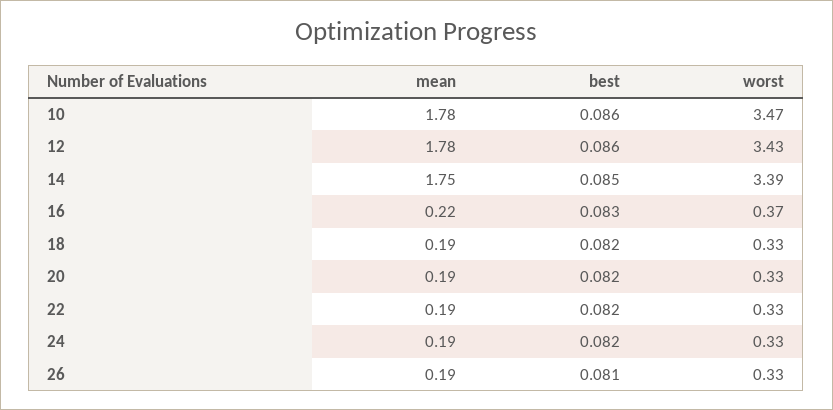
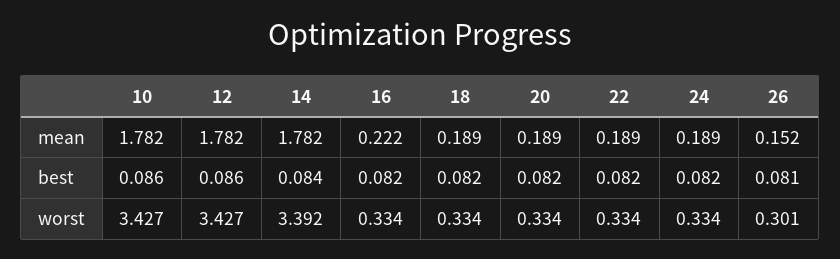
worst, 10: 3.47 -> 3.427
mean, 14: 1.75 -> 1.782
best, 14: 0.085 -> 0.084
best, 16: 0.083 -> 0.082
worst, 16: 0.37 -> 0.334
mean, 26: 0.19 -> 0.152
worst, 26: 0.33 -> 0.301

